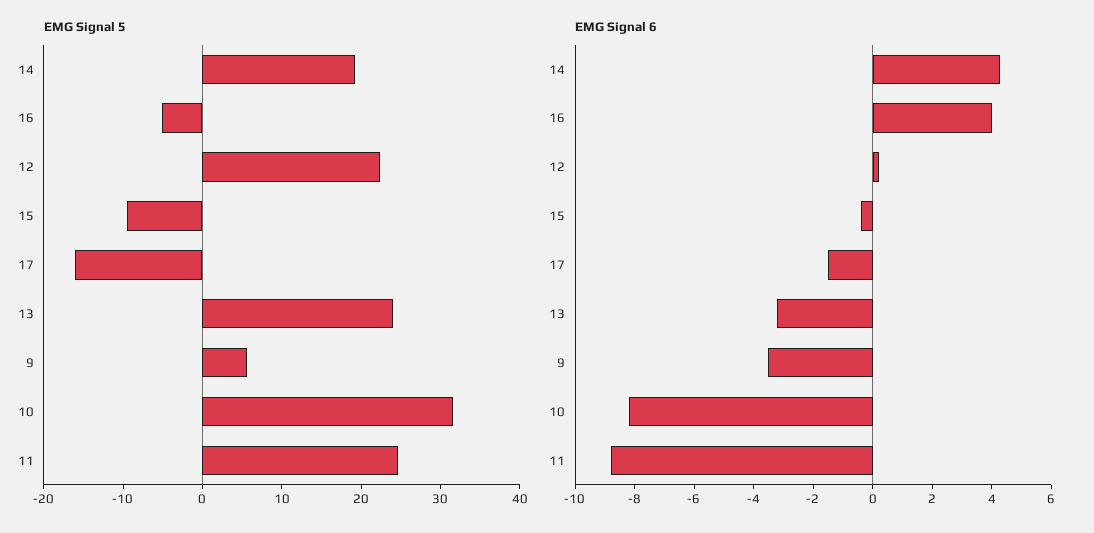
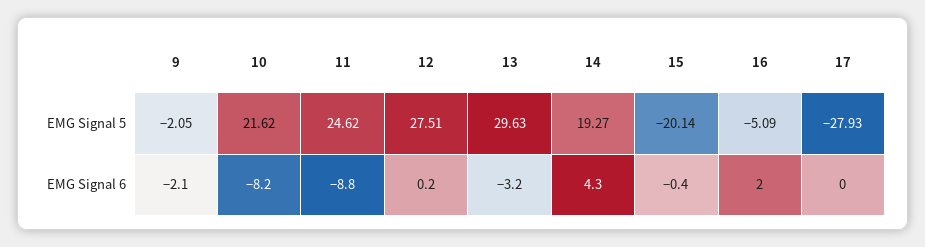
EMG Signal 5, 12: 22 -> 27.51
EMG Signal 5, 15: -10 -> -20.14
EMG Signal 5, 17: -16 -> -27.93
EMG Signal 5, 13: 24 -> 29.63
EMG Signal 5, 9: 6 -> -2.05
EMG Signal 5, 10: 32 -> 21.62
EMG Signal 6, 16: 4 -> 2
EMG Signal 6, 17: -1.5 -> 0
EMG Signal 6, 9: -3.5 -> -2.1

